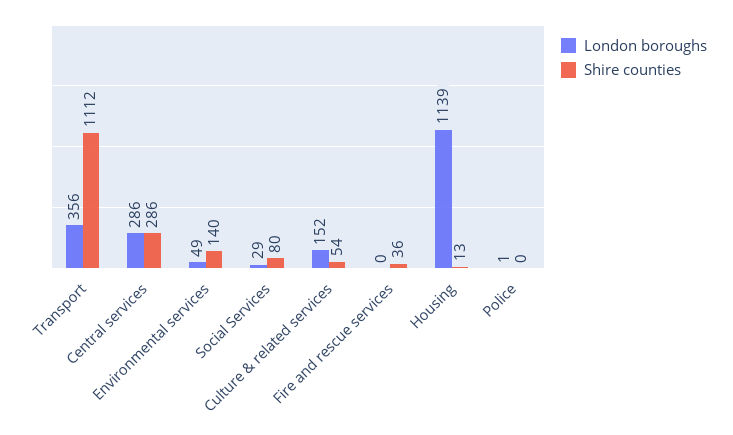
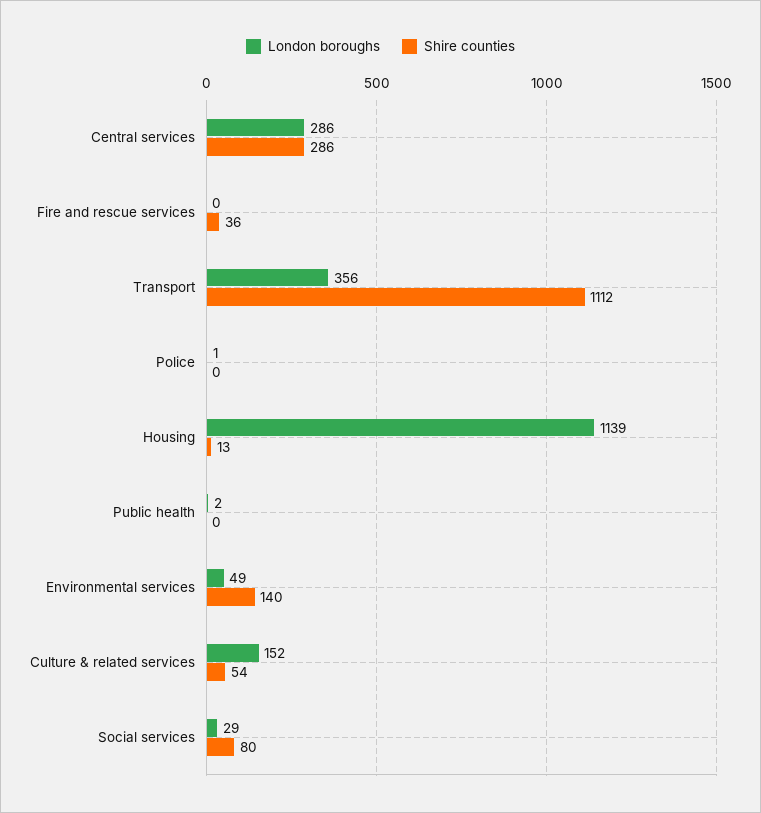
London boroughs, Public health: none -> 2
Shire counties, Public health: none -> 0

